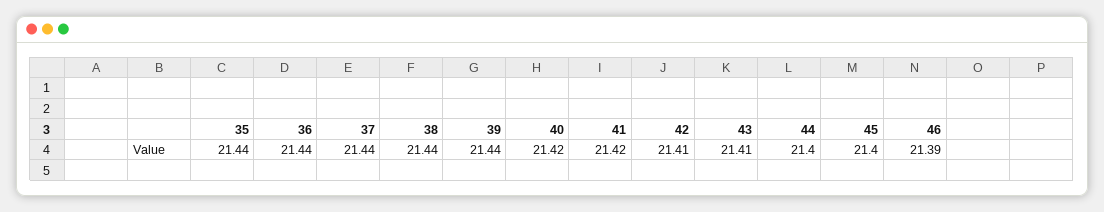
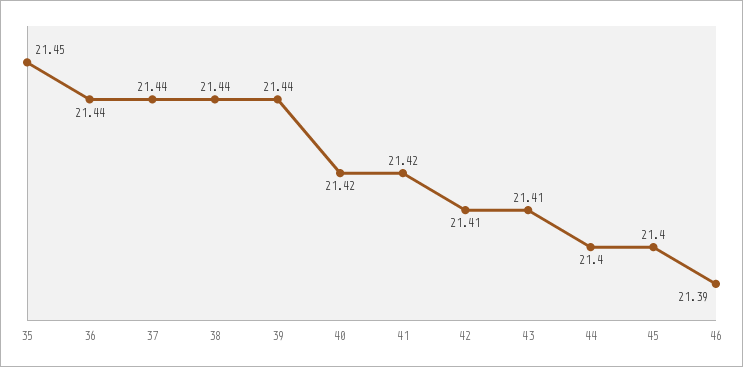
35: 21.44 -> 21.45

